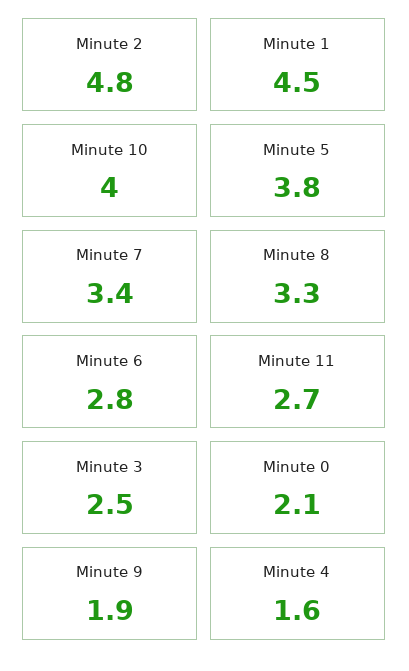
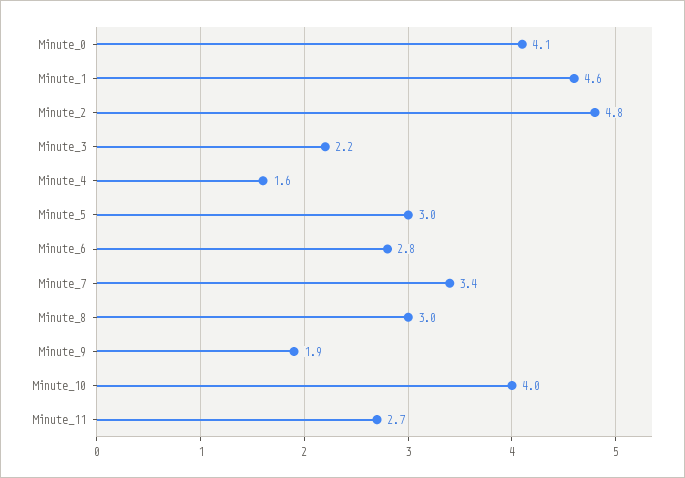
Minute 1: 4.5 -> 4.6
Minute 5: 3.8 -> 3
Minute 8: 3.3 -> 3
Minute 3: 2.5 -> 2.2
Minute 0: 2.1 -> 4.1

